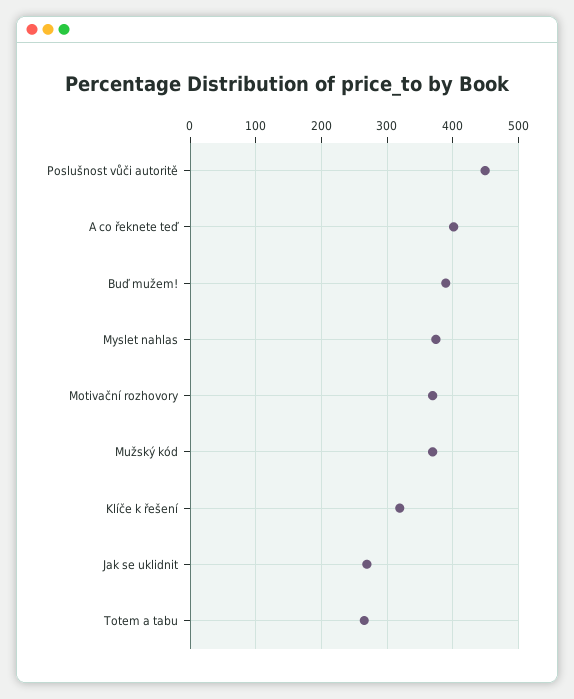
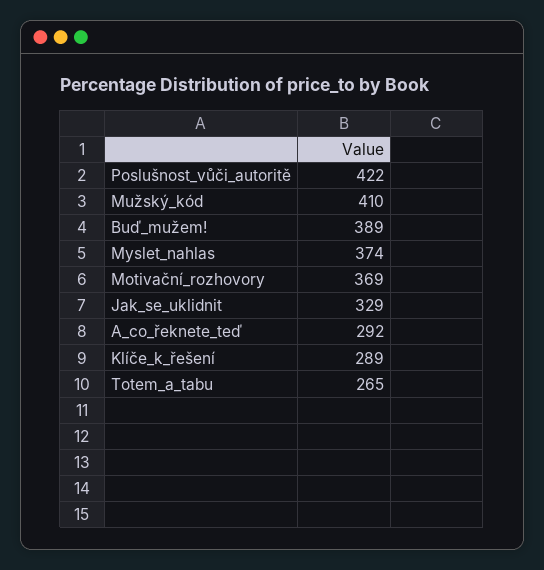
Poslušnost vůči autoritě: 450 -> 422
A co řeknete teď: 400 -> 292
Mužský kód: 370 -> 410
Klíče k řešení: 320 -> 289
Jak se uklidnit: 270 -> 329

